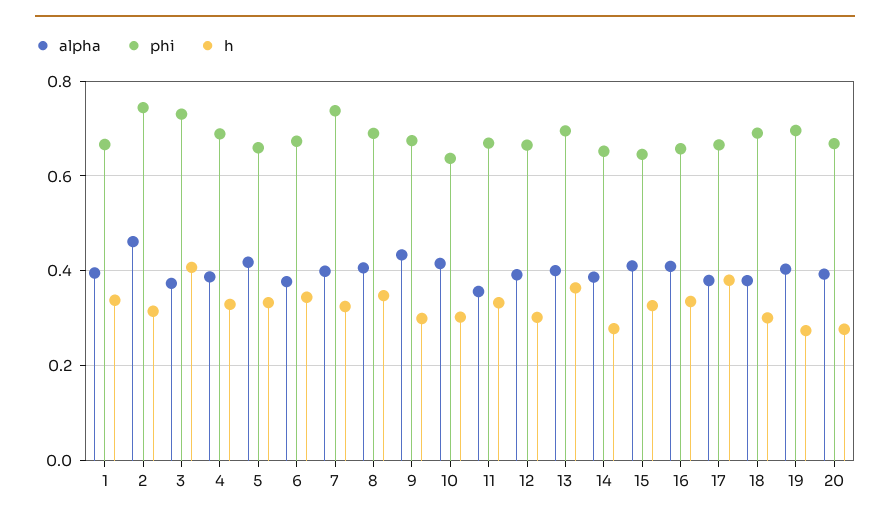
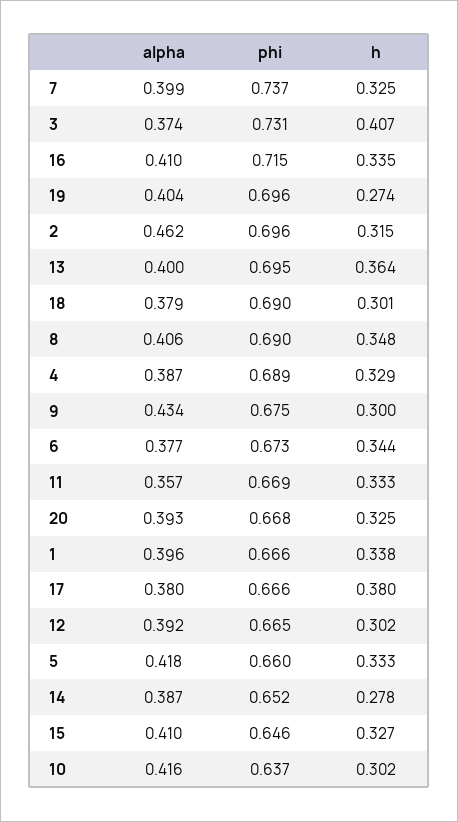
phi, 2: 0.74 -> 0.696
phi, 16: 0.66 -> 0.715
h, 20: 0.28 -> 0.325

